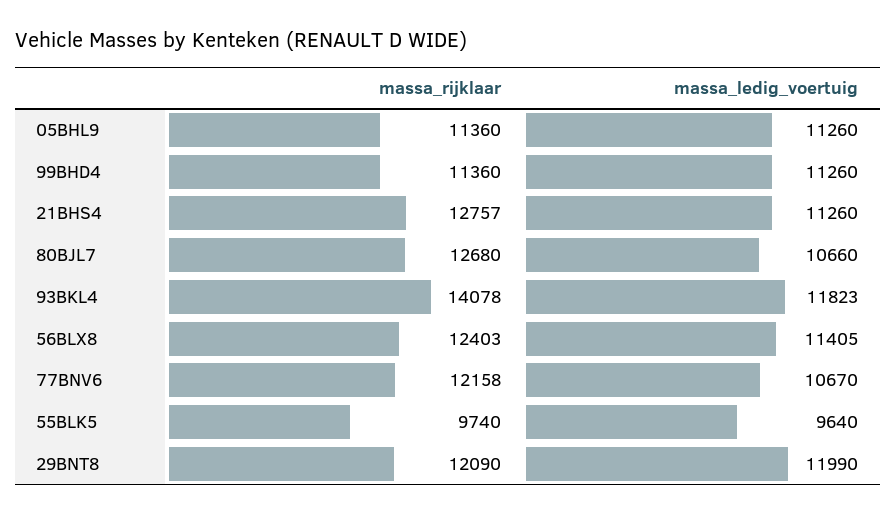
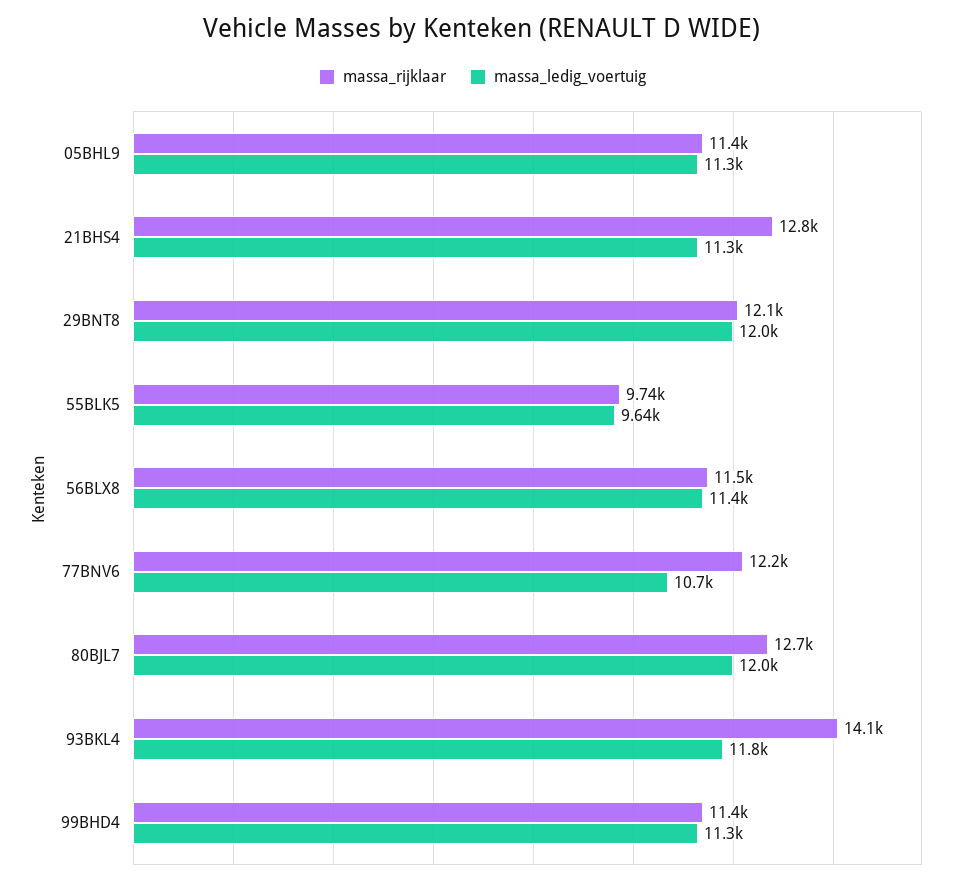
massa_ledig_voertuig, 80BJL7: 10660 -> 12000
massa_rijklaar, 56BLX8: 12403 -> 11500

